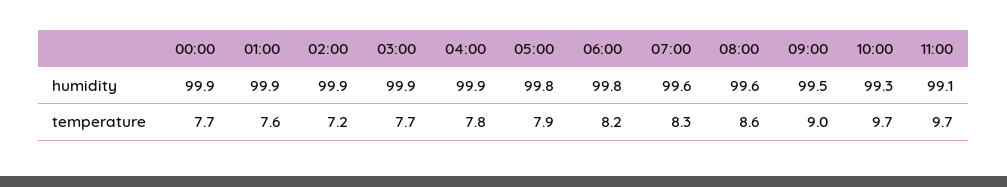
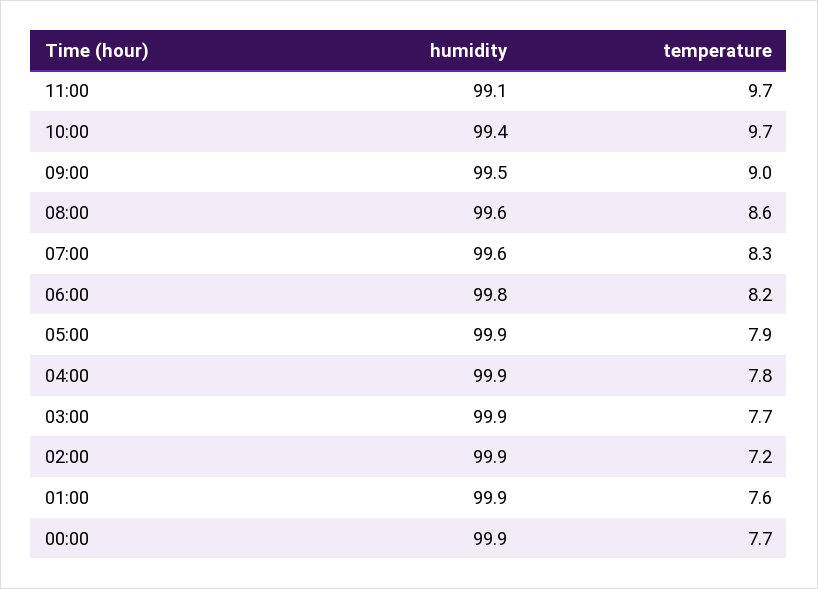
05:00, humidity: 99.8 -> 99.9
10:00, humidity: 99.3 -> 99.4

